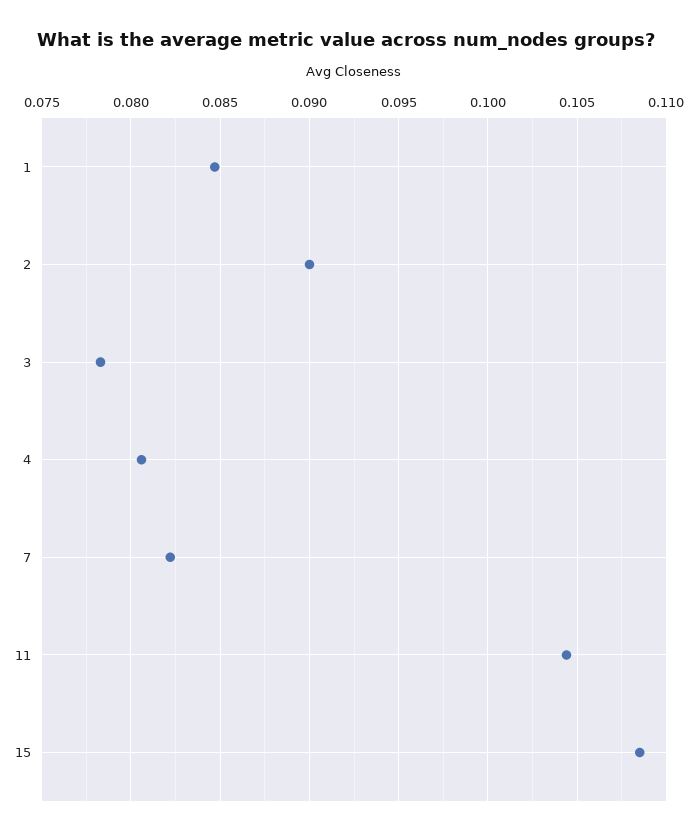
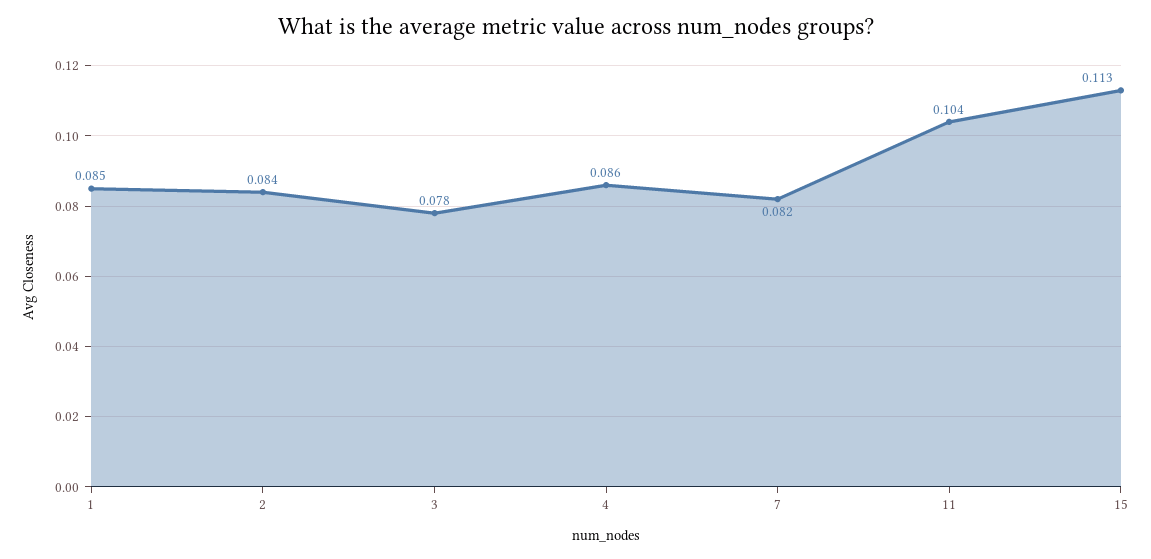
2: 0.09 -> 0.084
4: 0.0805 -> 0.086
15: 0.1085 -> 0.113

